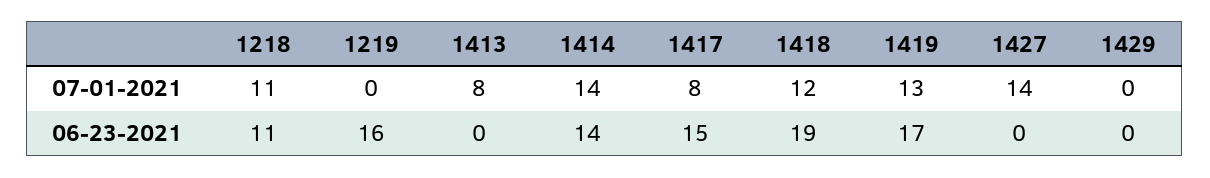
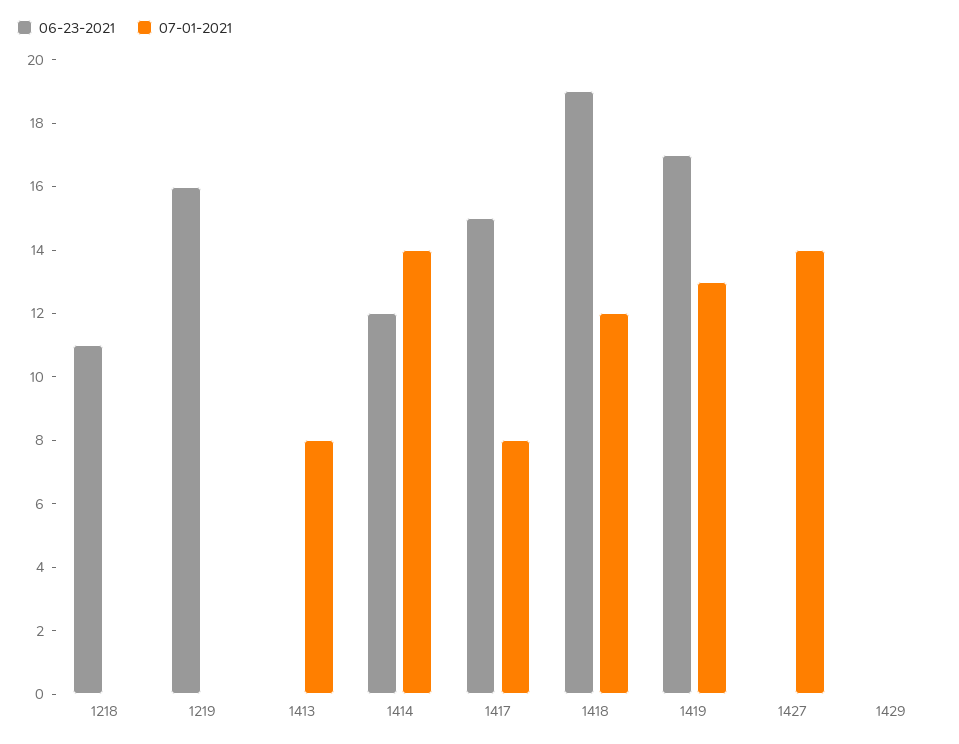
07-01-2021, 1218: 11 -> 0
06-23-2021, 1414: 14 -> 12

